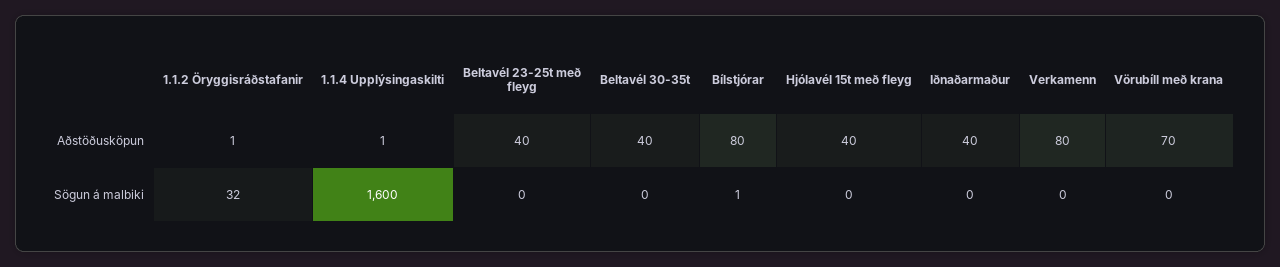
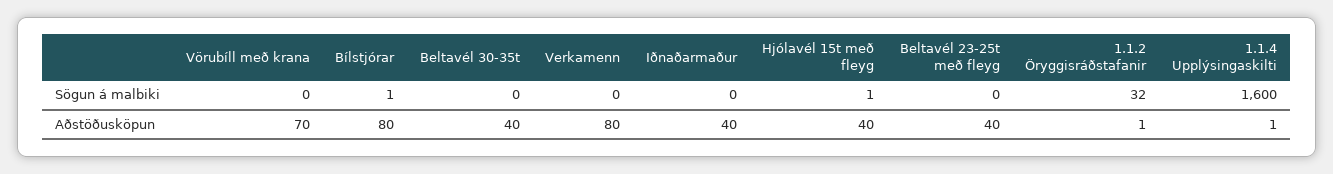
Hjólavél 15t með fleyg, Sögun á malbiki: 0 -> 1

